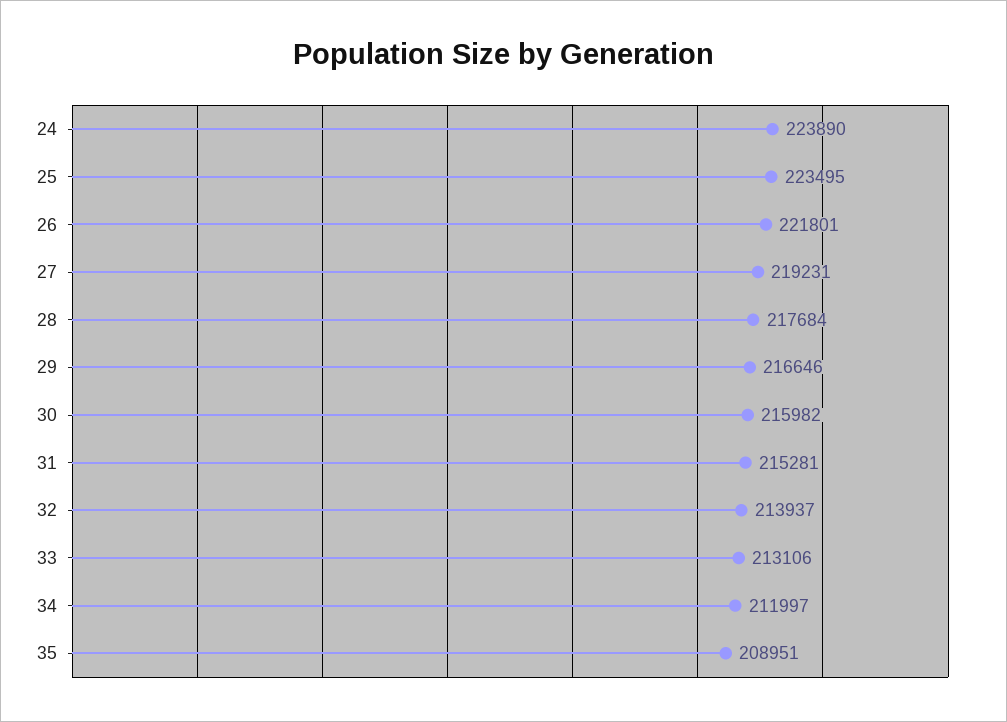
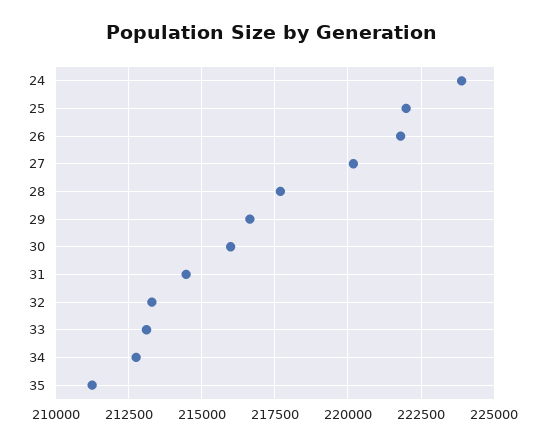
25: 223495 -> 222000
27: 219231 -> 220250
31: 215281 -> 214500
32: 213937 -> 213250
34: 211997 -> 212750
35: 208951 -> 211250

